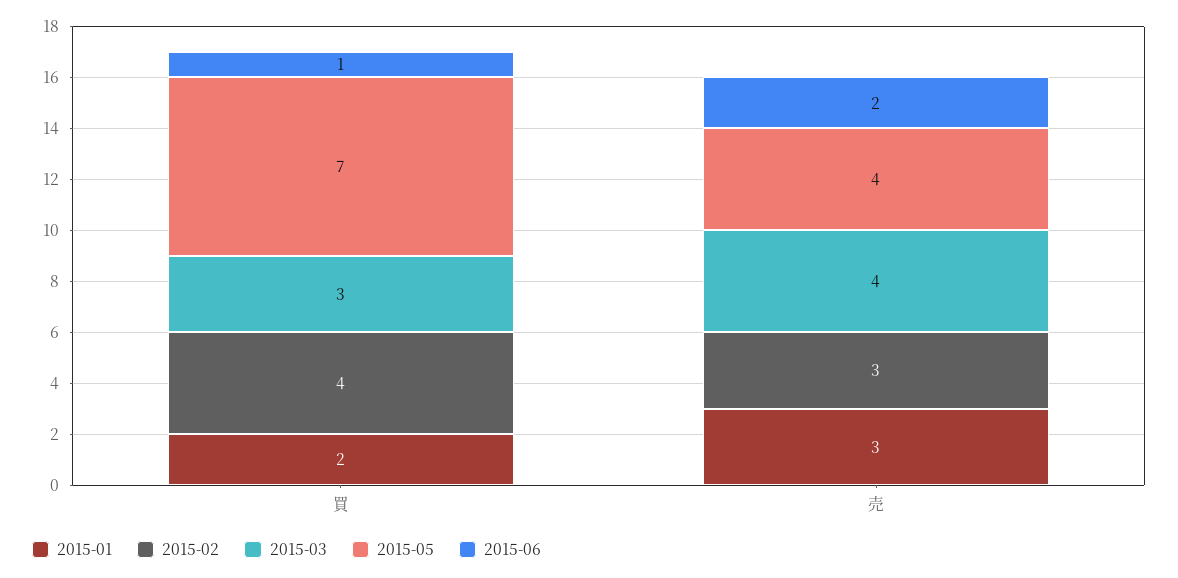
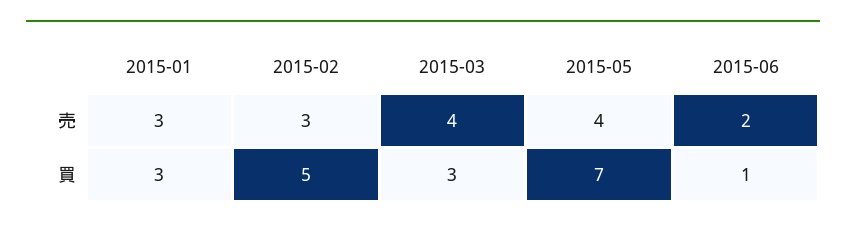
2015-01, 買: 2 -> 3
2015-02, 買: 4 -> 5

